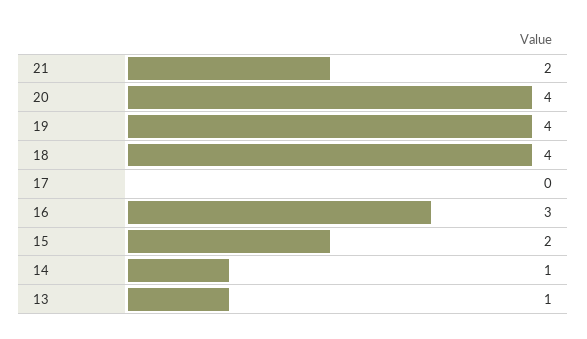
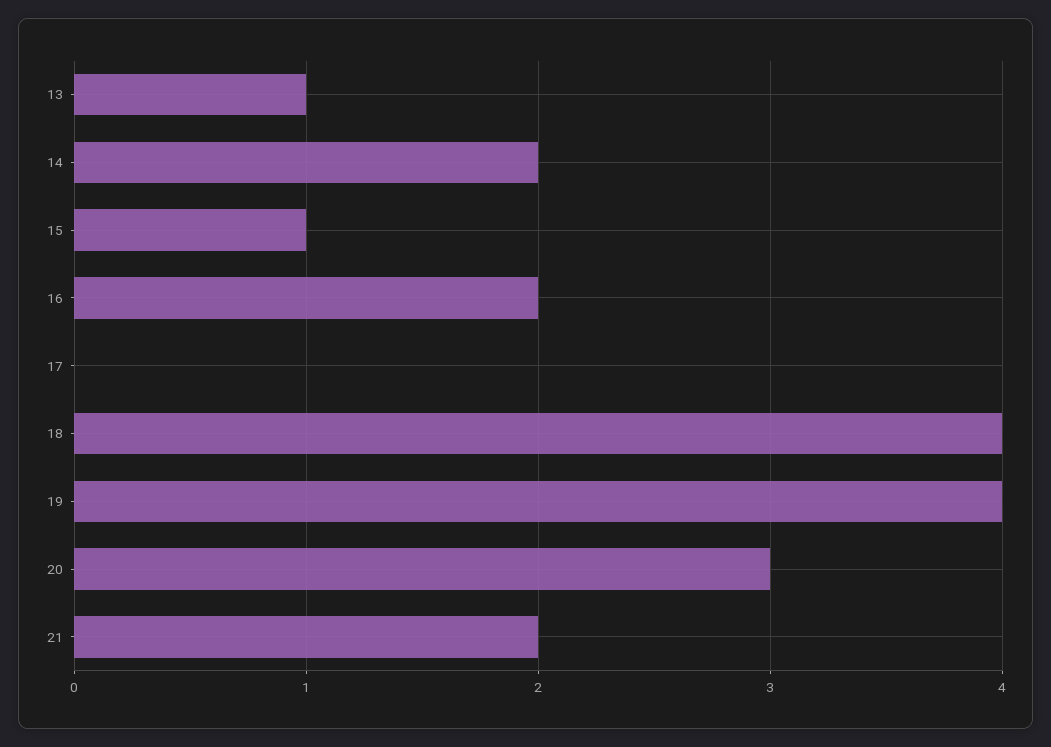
20: 4 -> 3
16: 3 -> 2
15: 2 -> 1
14: 1 -> 2

